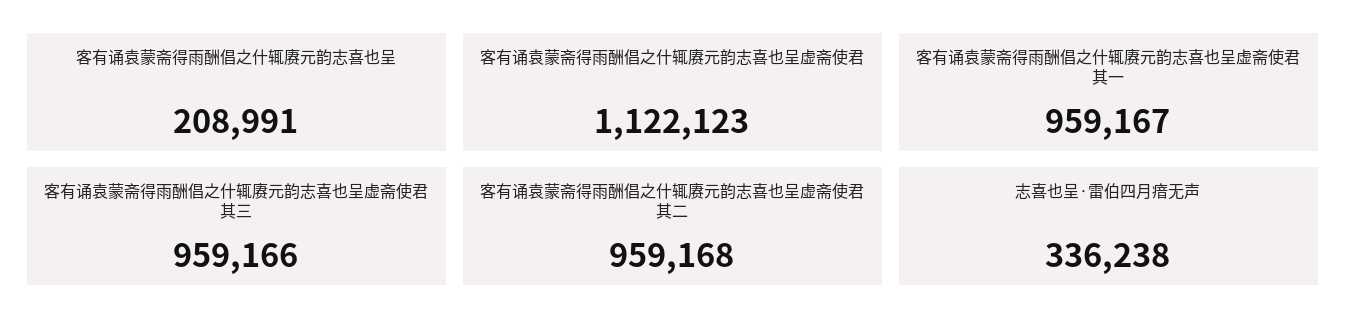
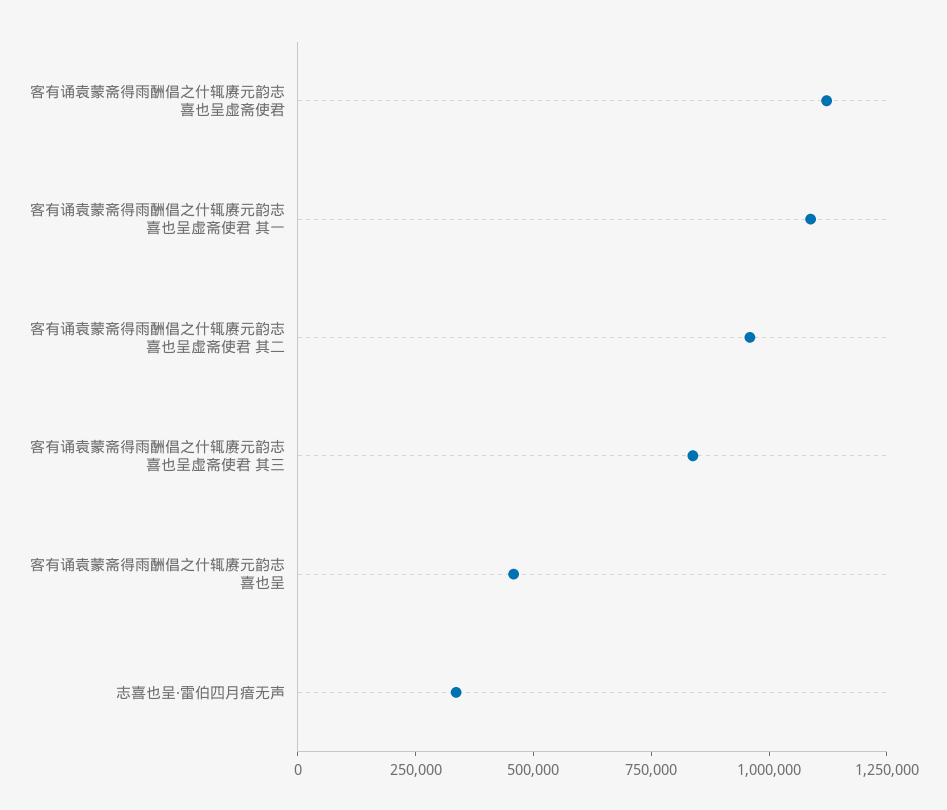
客有诵袁蒙斋得雨酬倡之什辄赓元韵志喜也呈: 208991 -> 450000
客有诵袁蒙斋得雨酬倡之什辄赓元韵志喜也呈虚斋使君 其一: 959167 -> 1100000
客有诵袁蒙斋得雨酬倡之什辄赓元韵志喜也呈虚斋使君 其三: 959166 -> 850000

